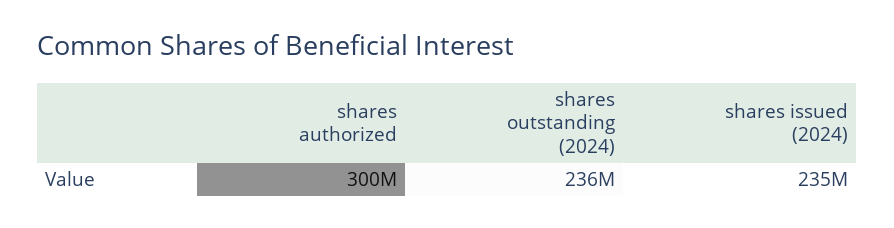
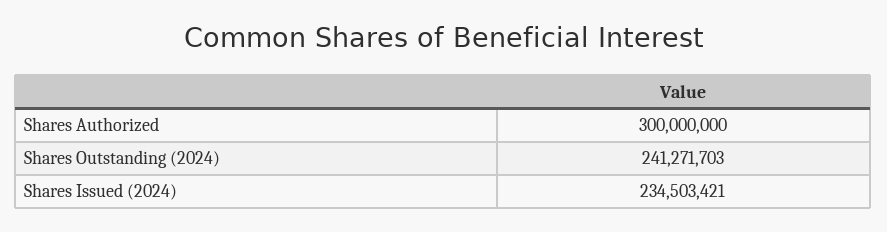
shares outstanding (2024): 236000000 -> 241271703

